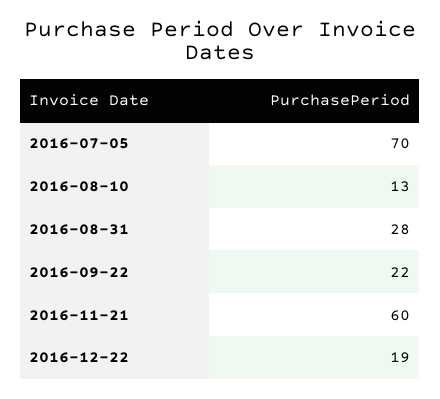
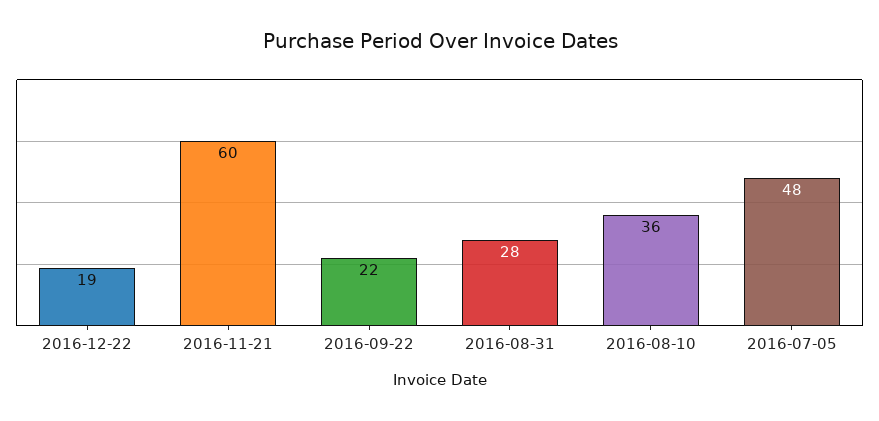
2016-07-05: 70 -> 48
2016-08-10: 13 -> 36

